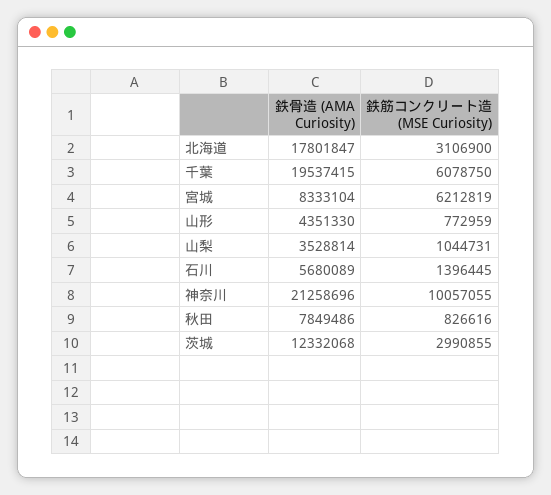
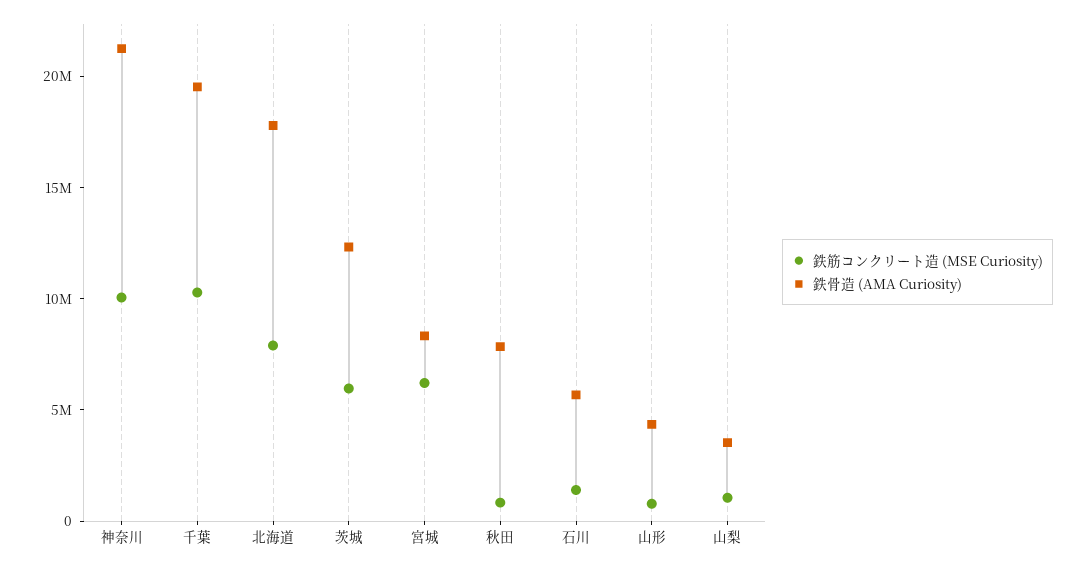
鉄筋コンクリート造 (MSE Curiosity), 北海道: 3106900 -> 8000000
鉄筋コンクリート造 (MSE Curiosity), 千葉: 6078750 -> 10000000
鉄筋コンクリート造 (MSE Curiosity), 茨城: 2990855 -> 6000000

